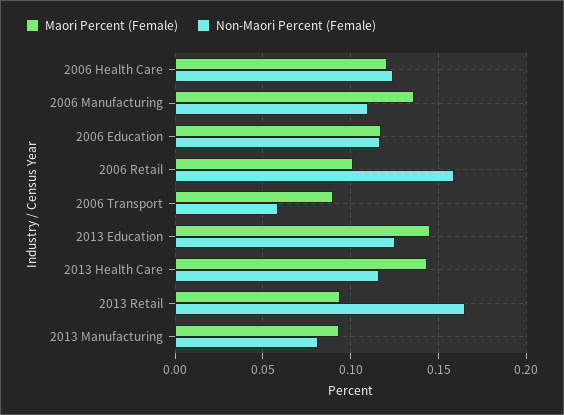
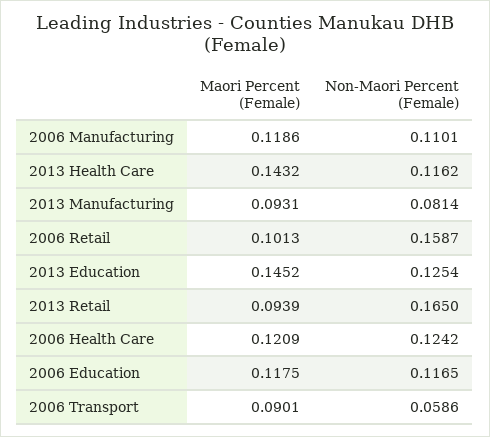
Maori Percent (Female), 2006 Manufacturing: 0.135 -> 0.1186

